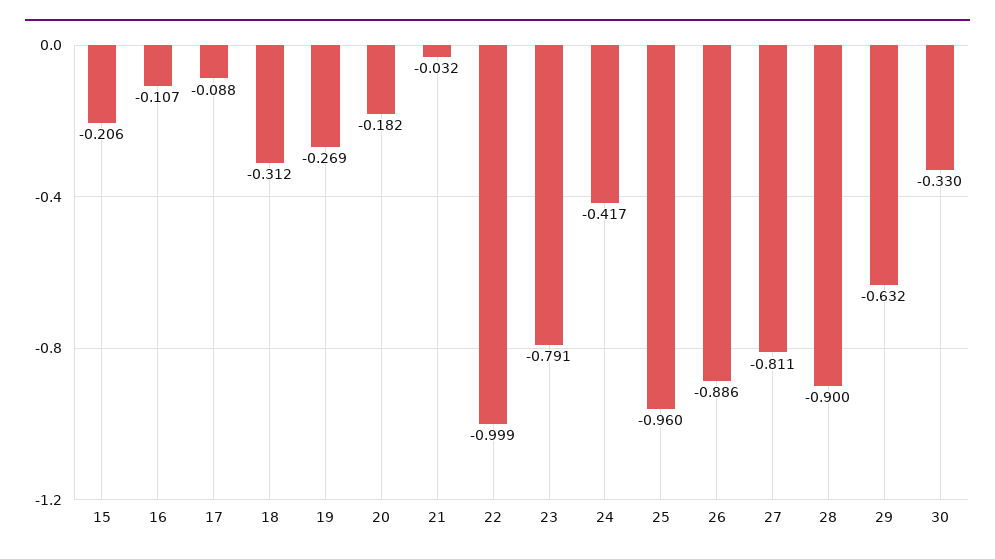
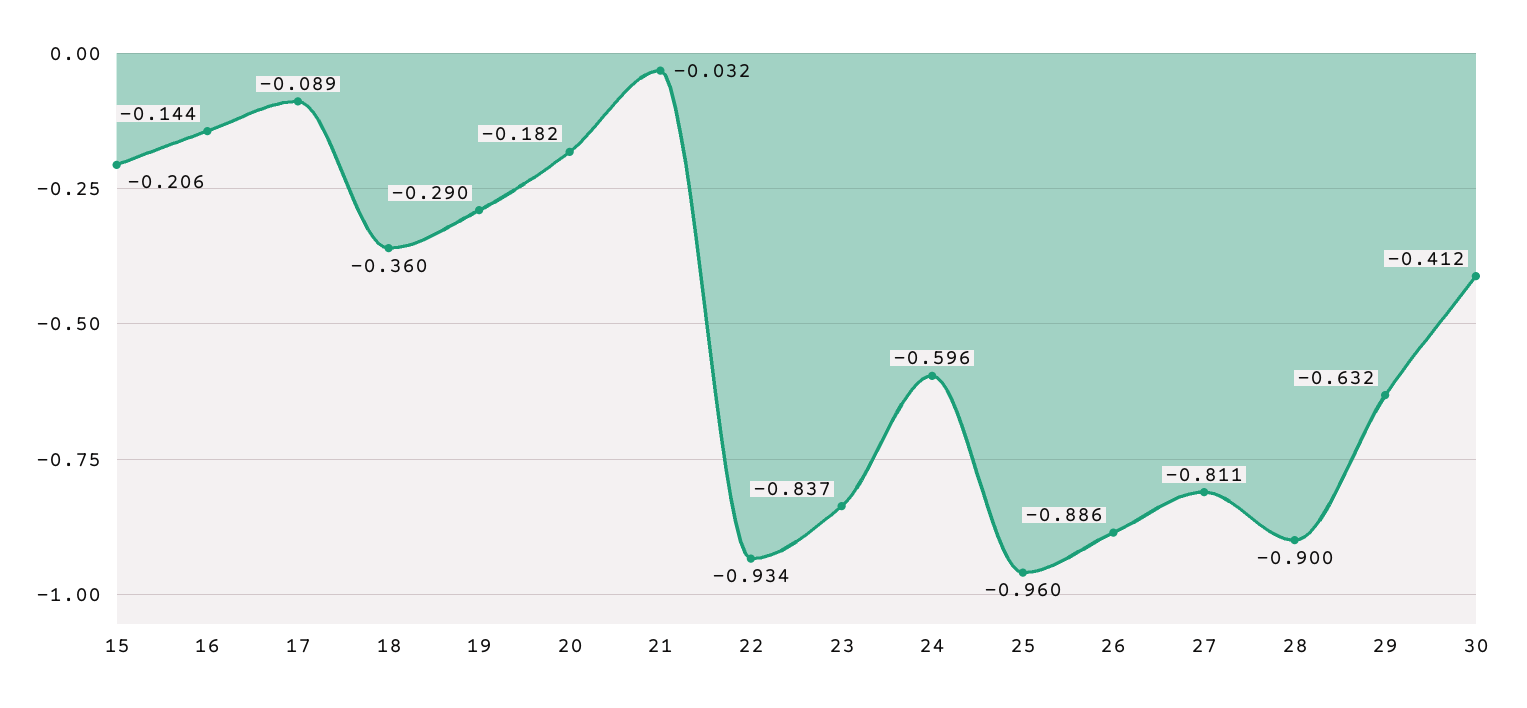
16: -0.107 -> -0.144
17: -0.088 -> -0.089
18: -0.312 -> -0.36
19: -0.269 -> -0.29
22: -0.999 -> -0.934
23: -0.791 -> -0.837
24: -0.417 -> -0.596
30: -0.33 -> -0.412

